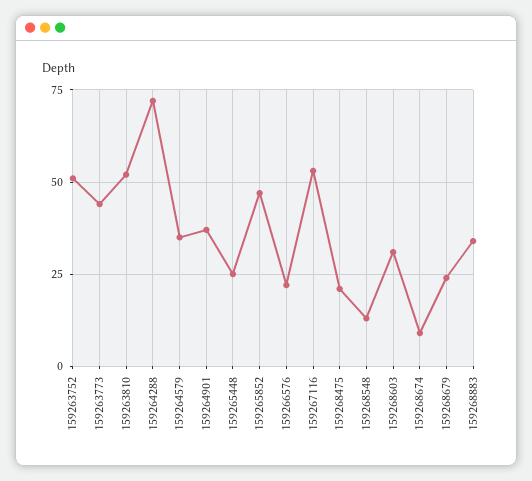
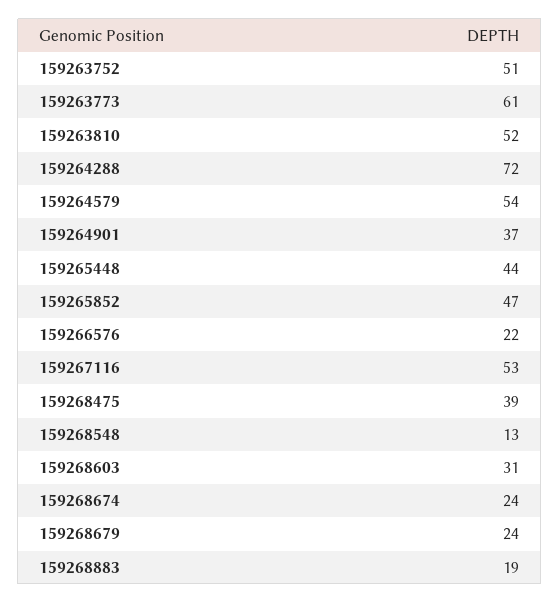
159263773: 45 -> 61
159264579: 35 -> 54
159265448: 25 -> 44
159268475: 20 -> 39
159268674: 10 -> 24
159268883: 35 -> 19

